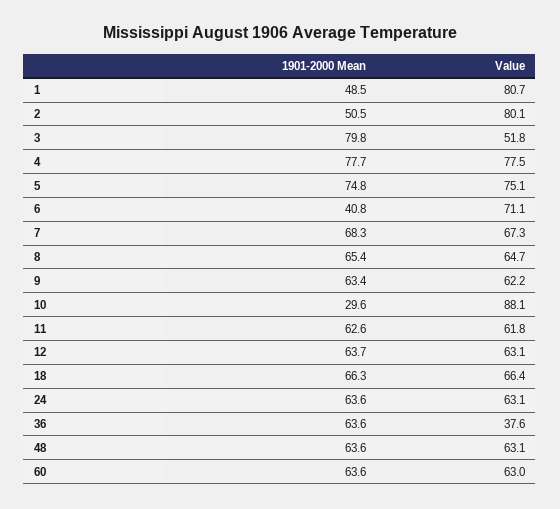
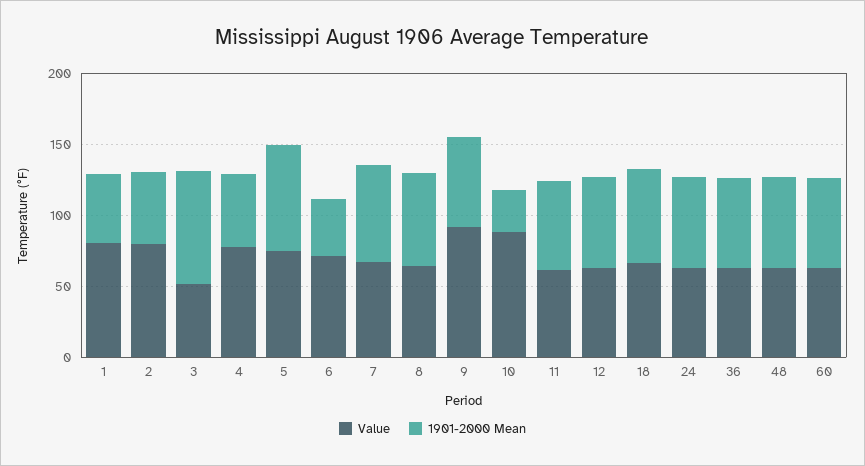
1901-2000 Mean, 4: 77.7 -> 50
Value, 9: 62.2 -> 90
Value, 36: 37.6 -> 60

